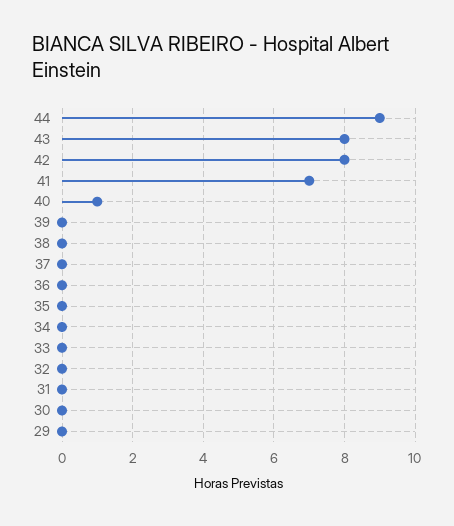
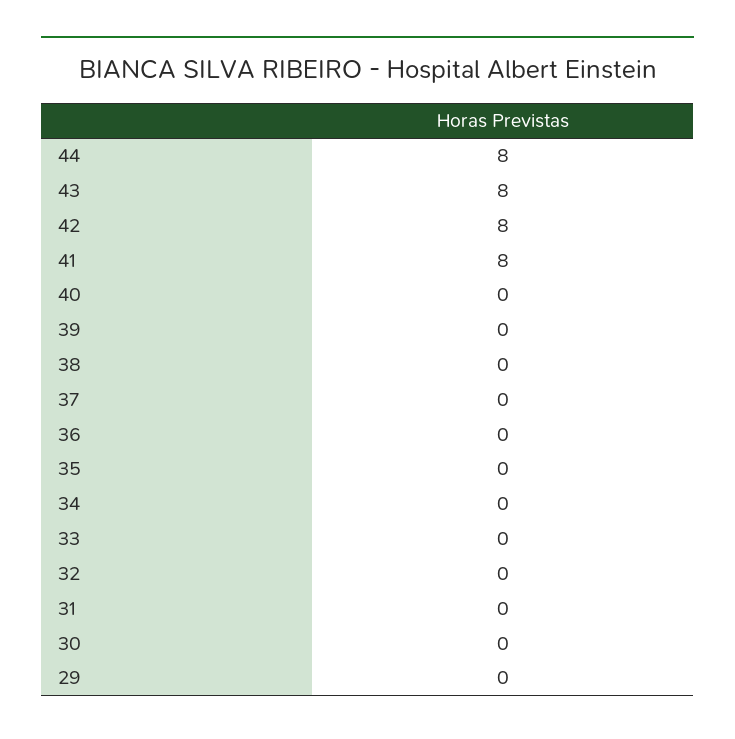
44: 9 -> 8
41: 7 -> 8
40: 1 -> 0

